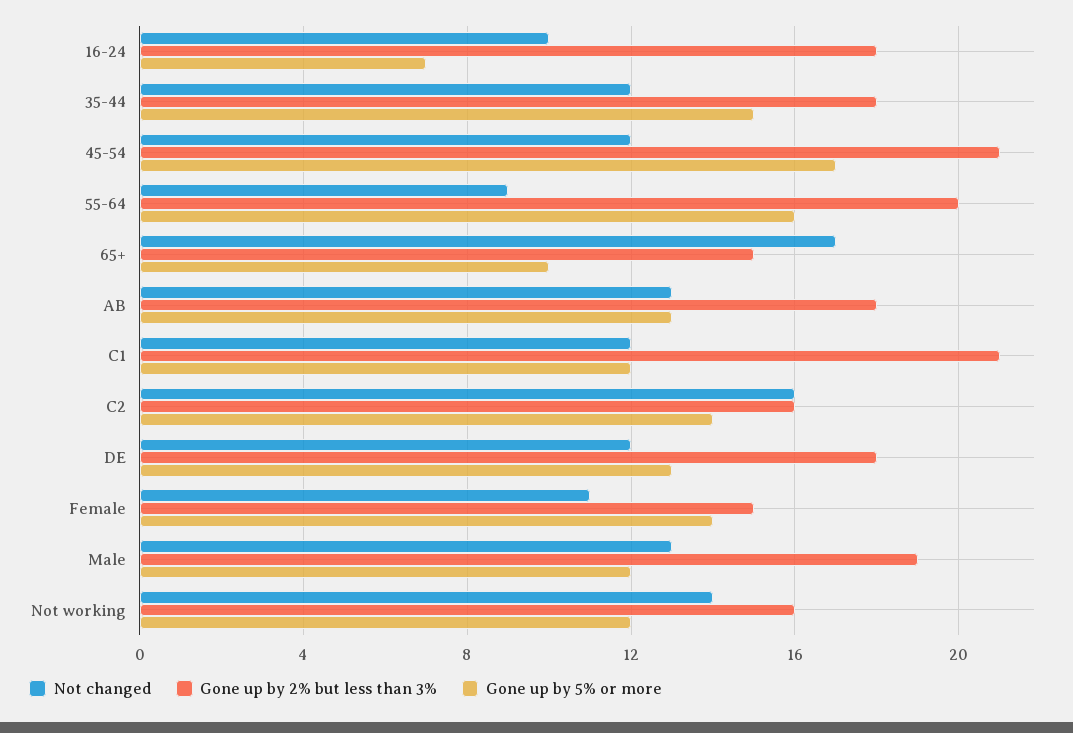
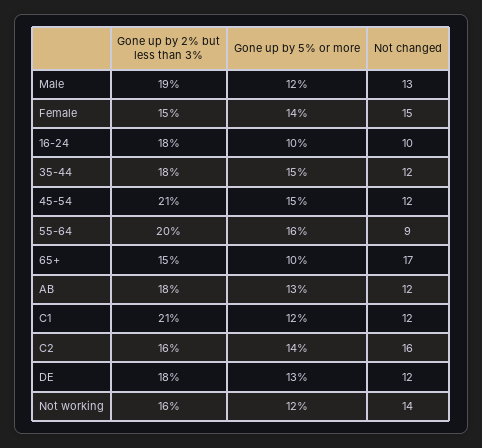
Gone up by 5% or more, 16-24: 7 -> 10
Gone up by 5% or more, 45-54: 17 -> 15
Not changed, AB: 13 -> 12
Not changed, Female: 11 -> 15

